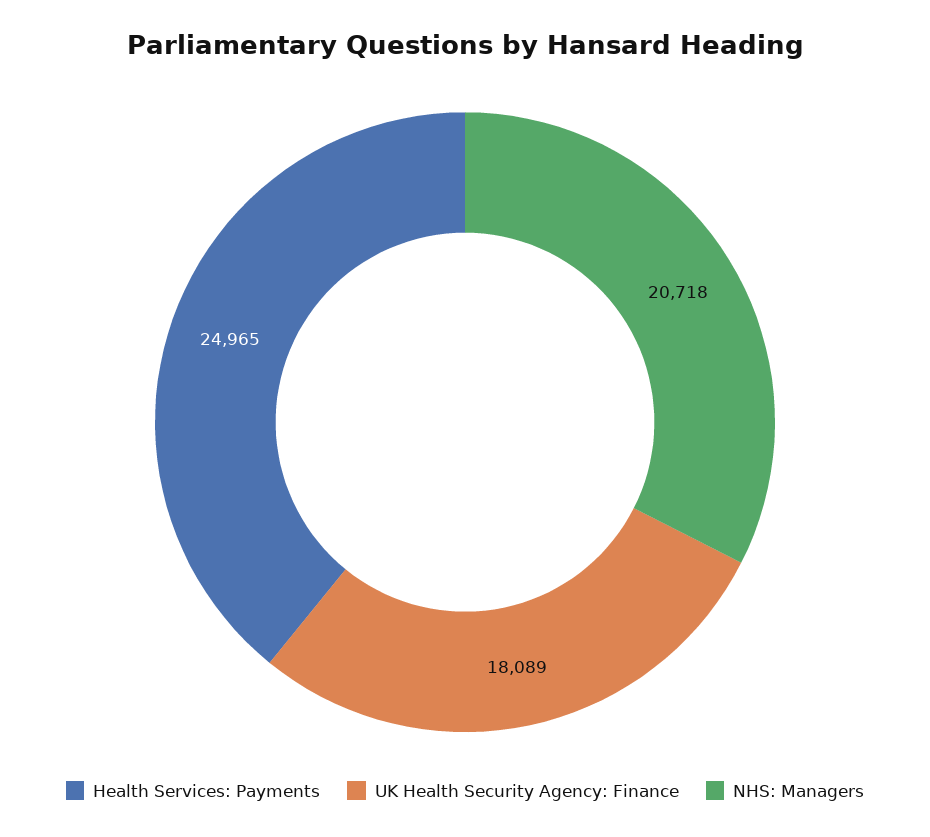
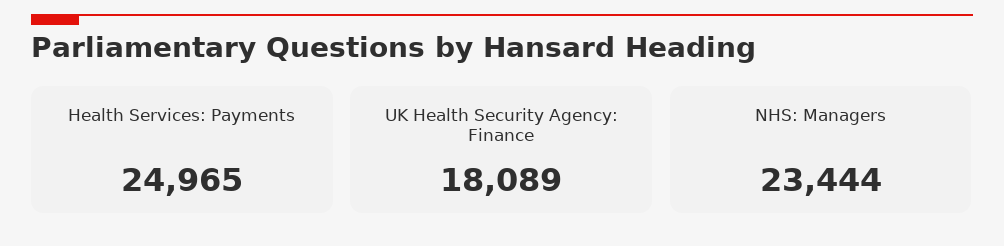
NHS: Managers: 20718 -> 23444

